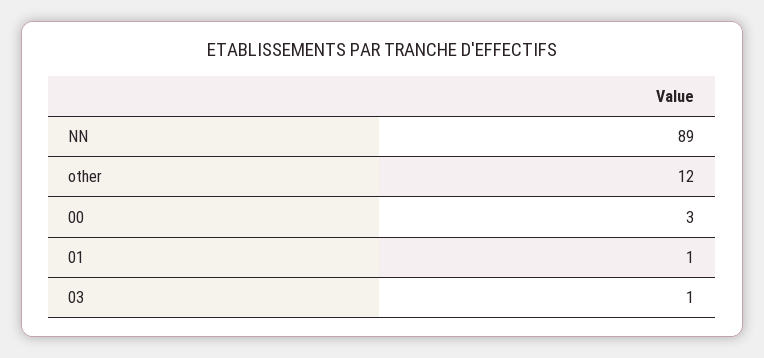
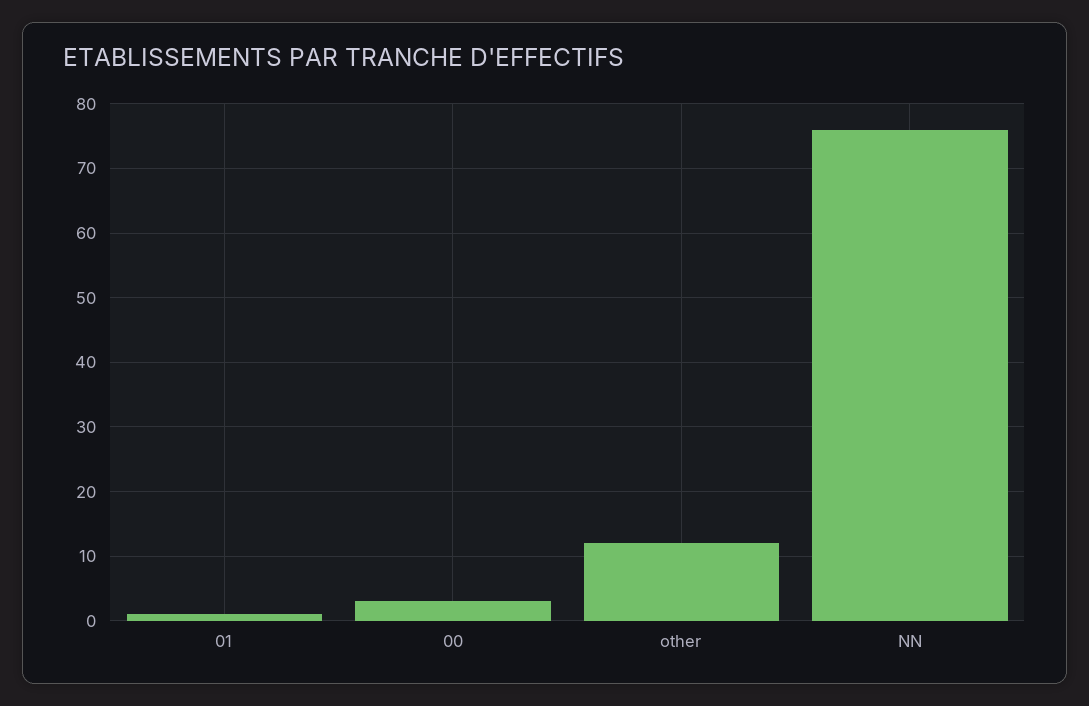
NN: 89 -> 76
03: 1 -> none

